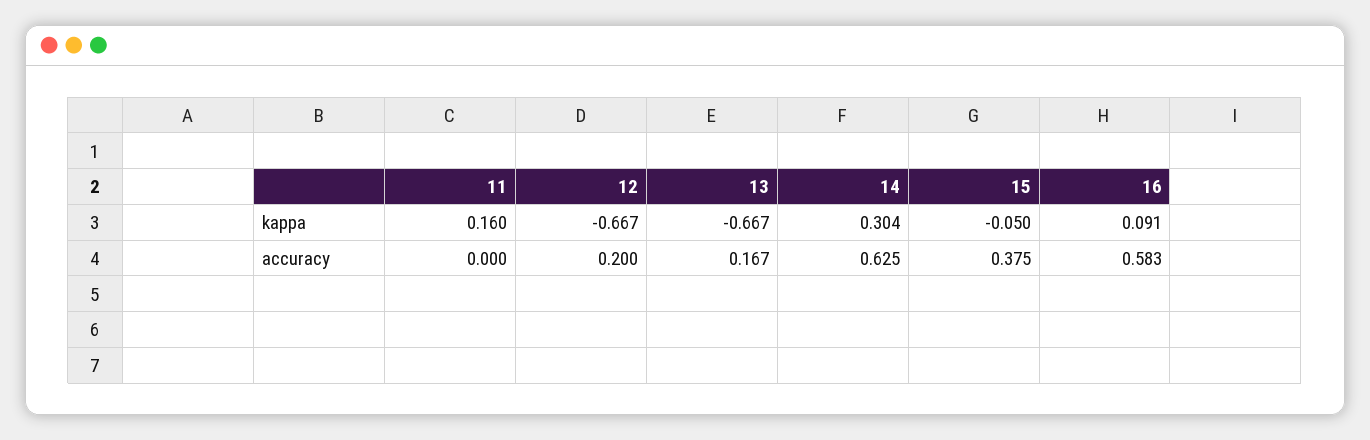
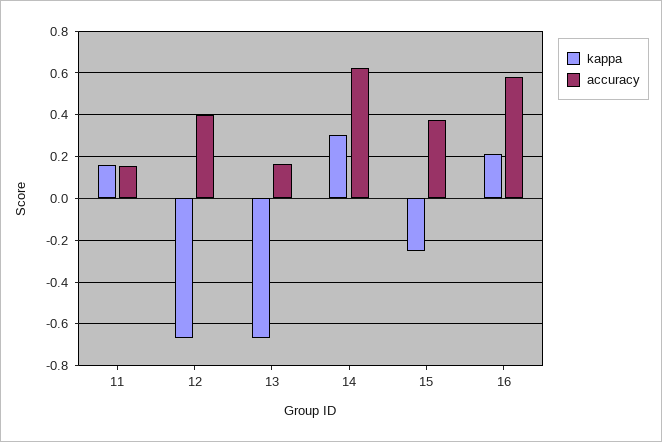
kappa, 15: -0.05 -> -0.25
kappa, 16: 0.091 -> 0.2
accuracy, 11: 0 -> 0.15
accuracy, 12: 0.2 -> 0.4

